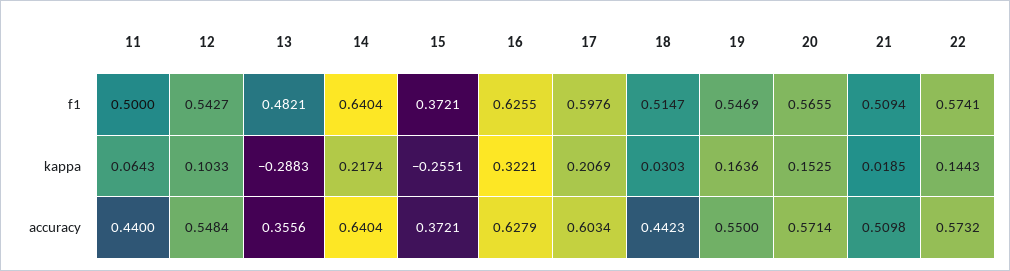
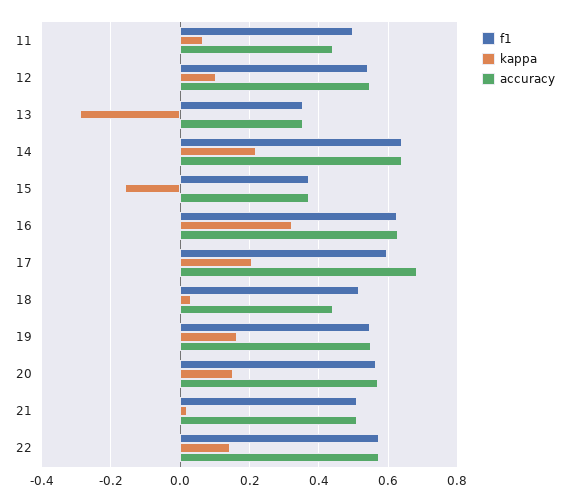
f1, 13: 0.4821 -> 0.36
kappa, 15: -0.2551 -> -0.16
accuracy, 17: 0.6034 -> 0.68

